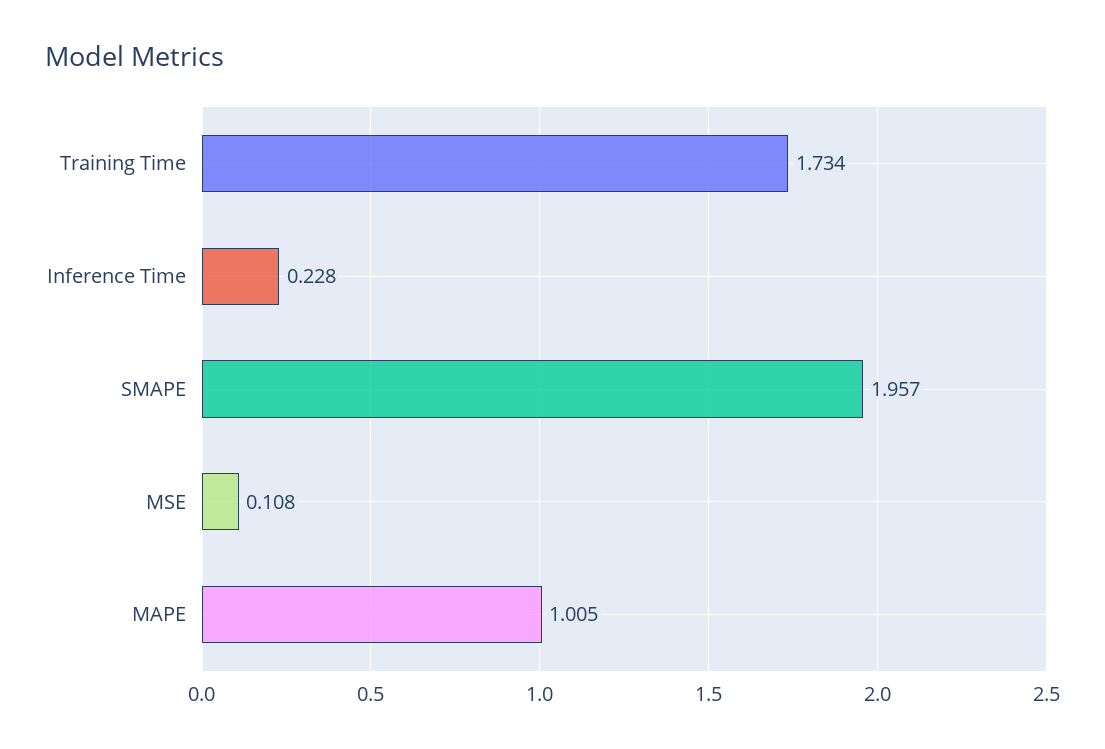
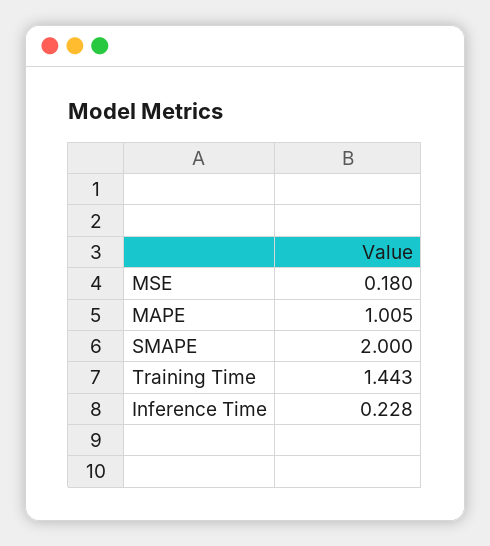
Training Time: 1.734 -> 1.443
SMAPE: 1.957 -> 2
MSE: 0.108 -> 0.18

